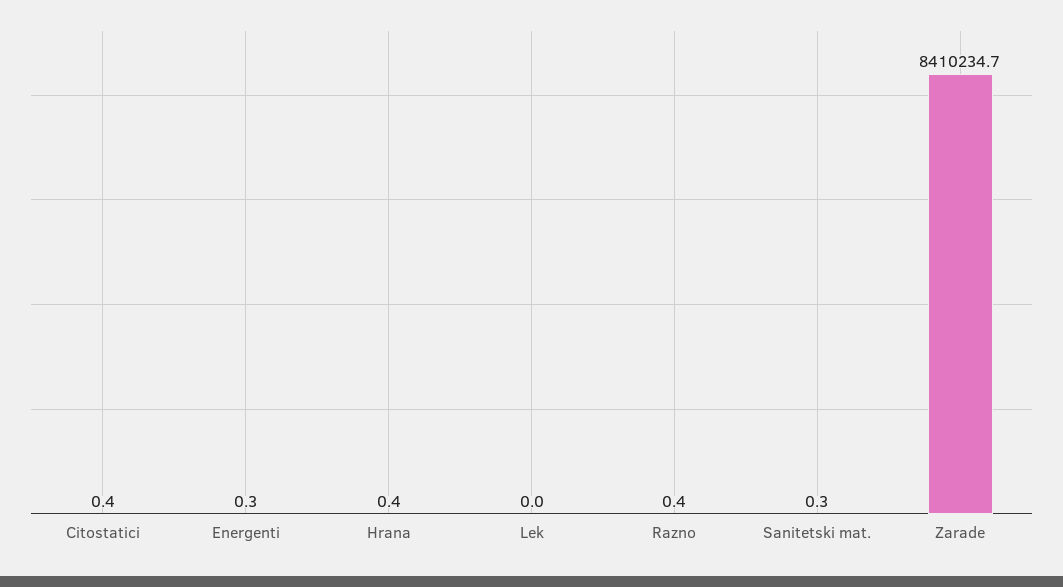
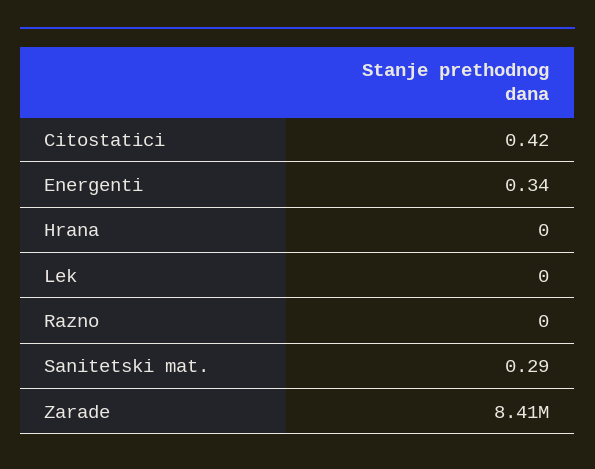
Hrana: 0.4 -> 0
Razno: 0.4 -> 0

